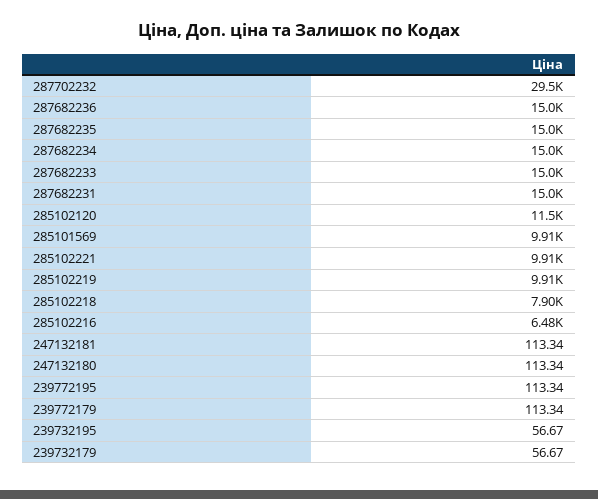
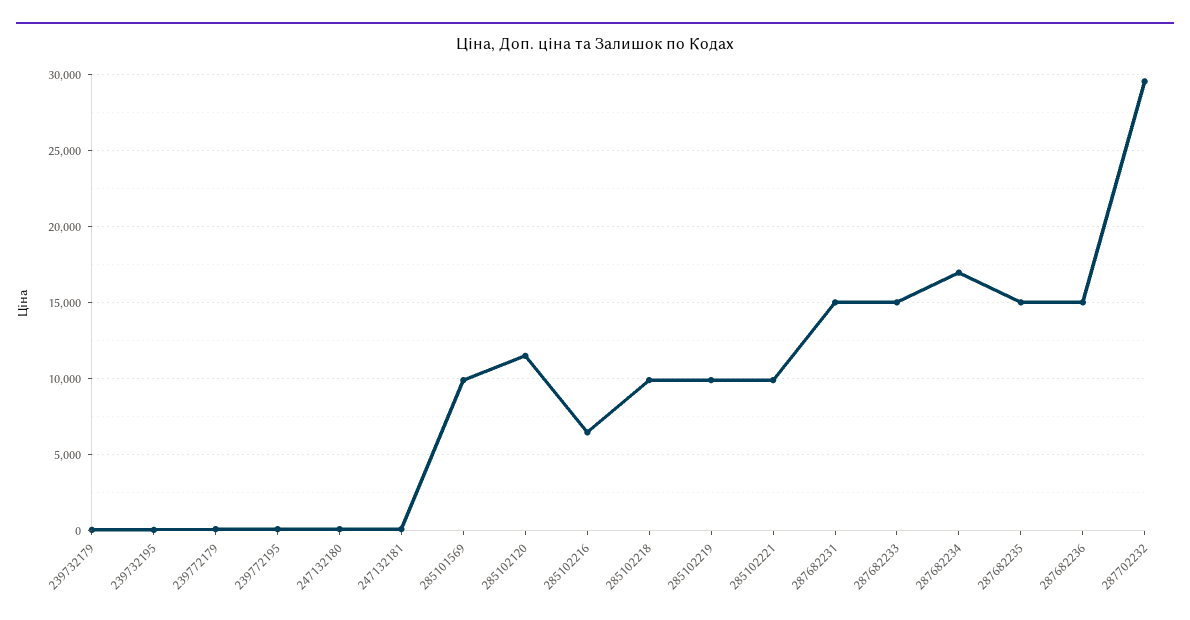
287682234: 15000 -> 17000
285102218: 7900 -> 10000

